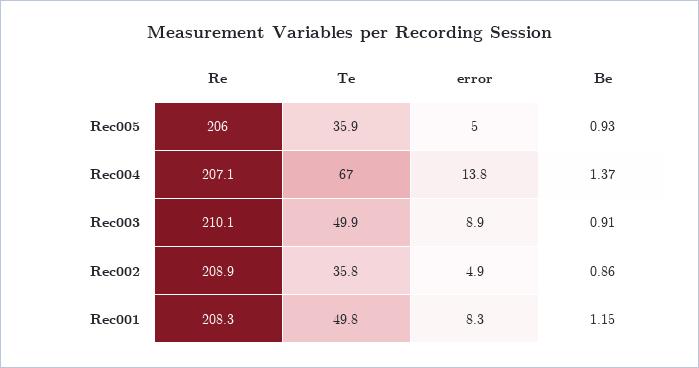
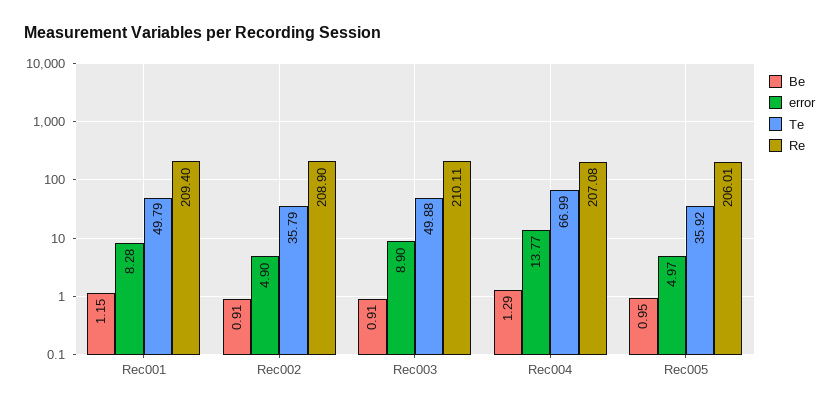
Be, Rec005: 0.93 -> 0.95
Be, Rec004: 1.37 -> 1.29
Be, Rec002: 0.86 -> 0.91
Re, Rec001: 208.3 -> 209.4

